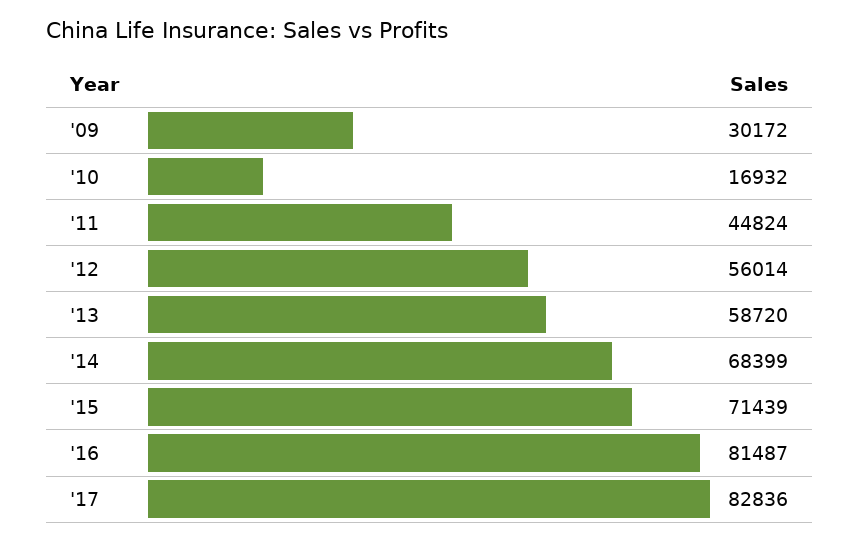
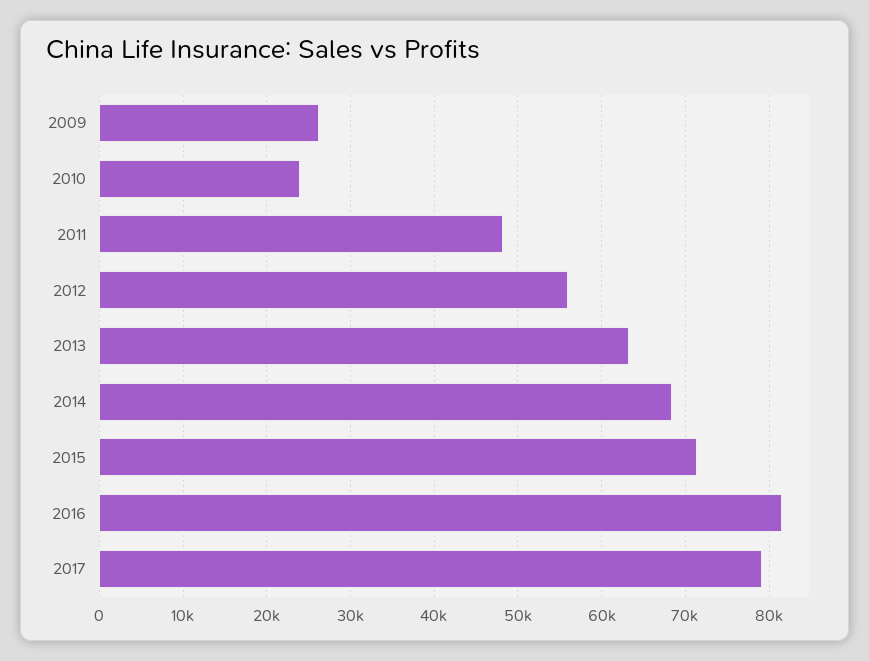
'09: 30172 -> 26000
'10: 16932 -> 24000
'11: 44824 -> 48000
'13: 58720 -> 63000
'17: 82836 -> 79000

